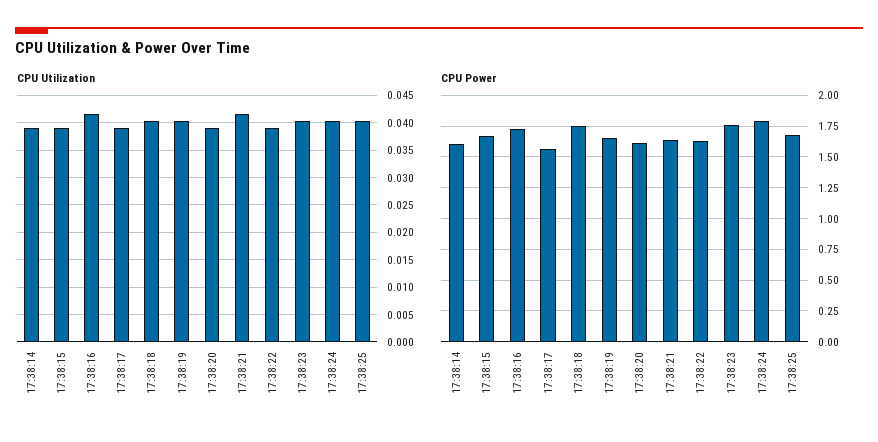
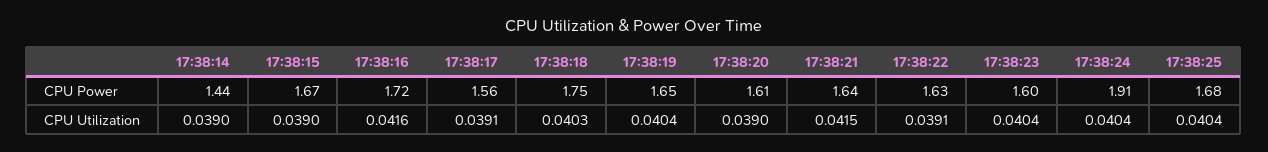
CPU Power, 17:38:14: 1.6 -> 1.44
CPU Power, 17:38:23: 1.75 -> 1.6
CPU Power, 17:38:24: 1.8 -> 1.91

